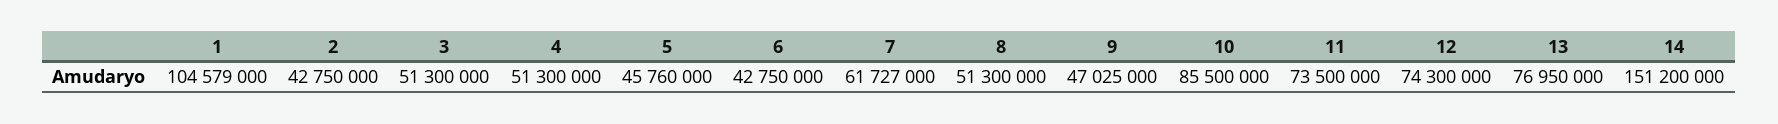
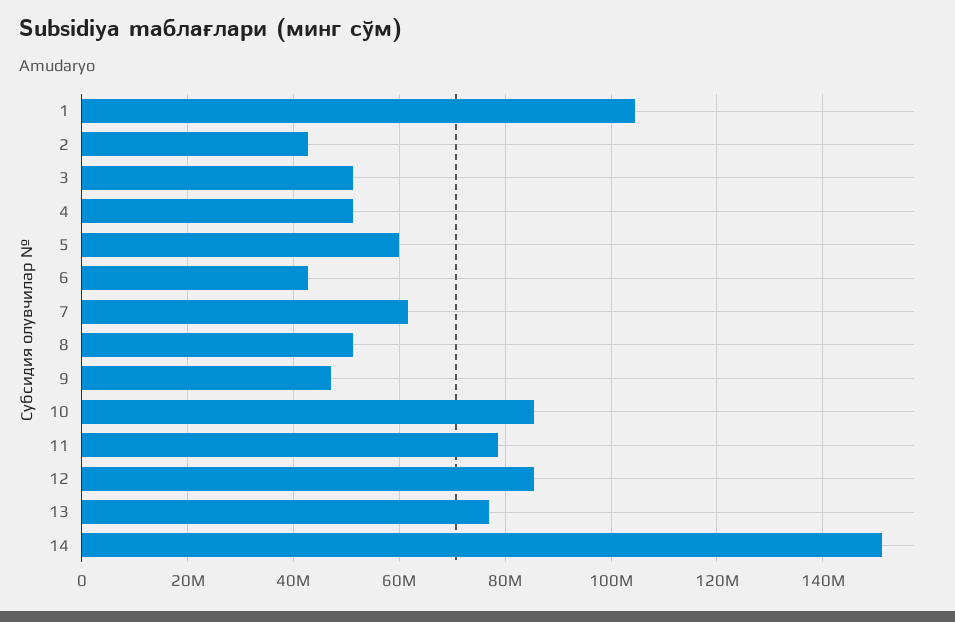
5: 45760000 -> 60000000
11: 73500000 -> 78000000
12: 74300000 -> 86000000

